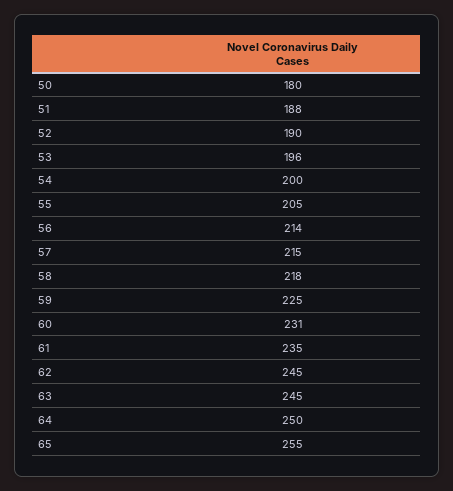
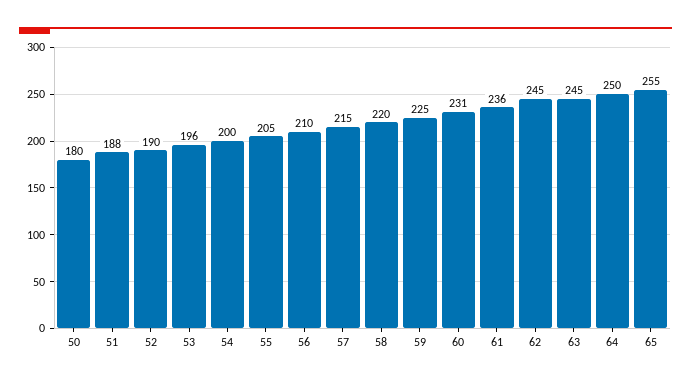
56: 214 -> 210
58: 218 -> 220
61: 235 -> 236

